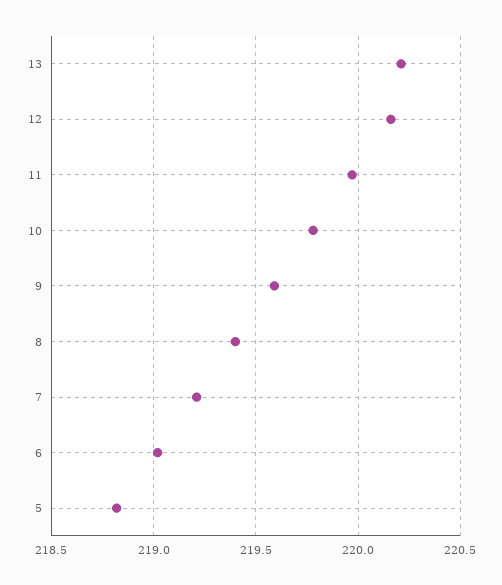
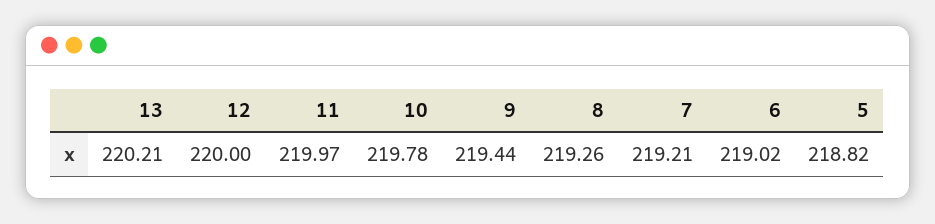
12: 220.15 -> 220
9: 219.6 -> 219.44
8: 219.4 -> 219.26

